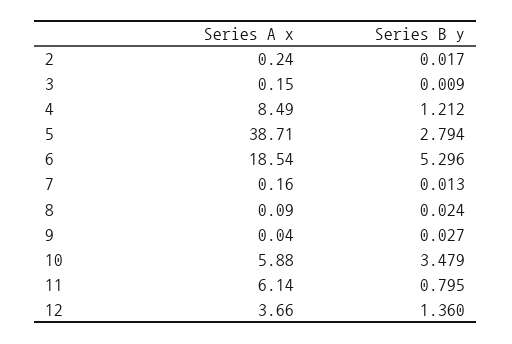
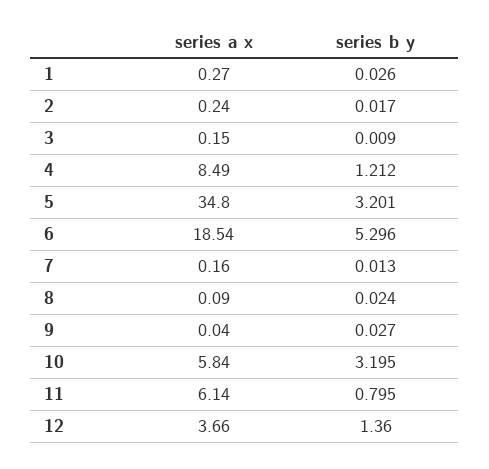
Series A x, 5: 38.71 -> 34.8
Series B y, 5: 2.794 -> 3.201
Series A x, 10: 5.88 -> 5.84
Series B y, 10: 3.479 -> 3.195
Series A x, 1: none -> 0.27
Series B y, 1: none -> 0.026

